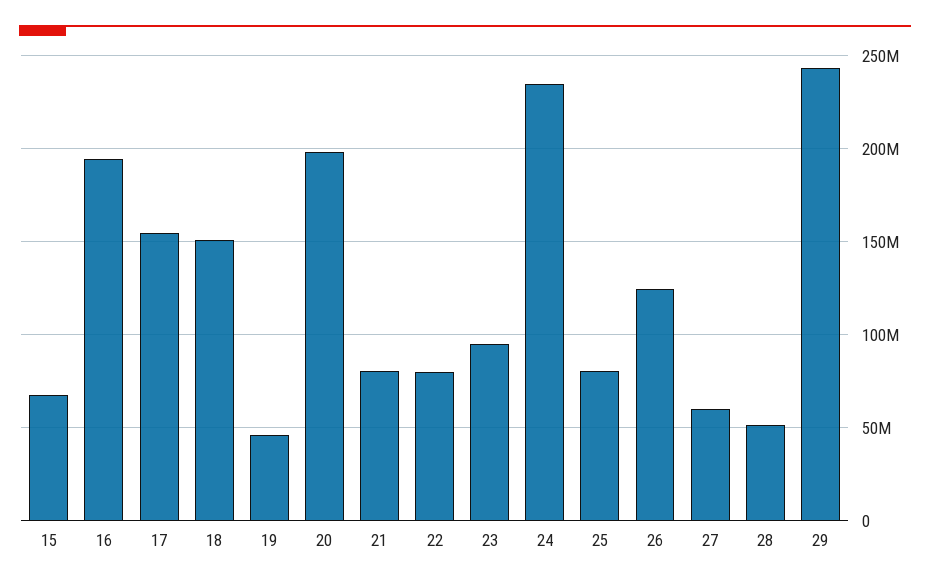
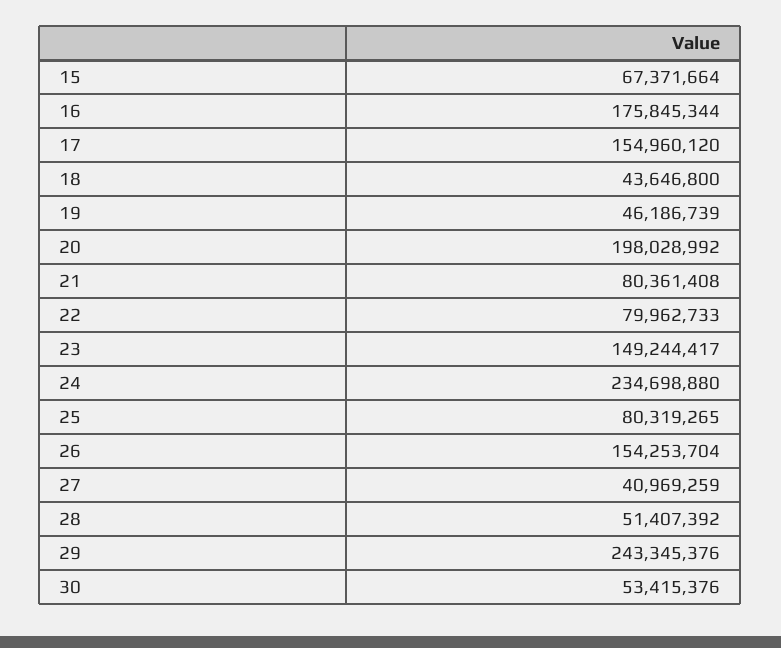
16: 195000000 -> 175845344
18: 150000000 -> 43646800
23: 95000000 -> 149244417
26: 125000000 -> 154253704
27: 60000000 -> 40969259
30: none -> 53415376

